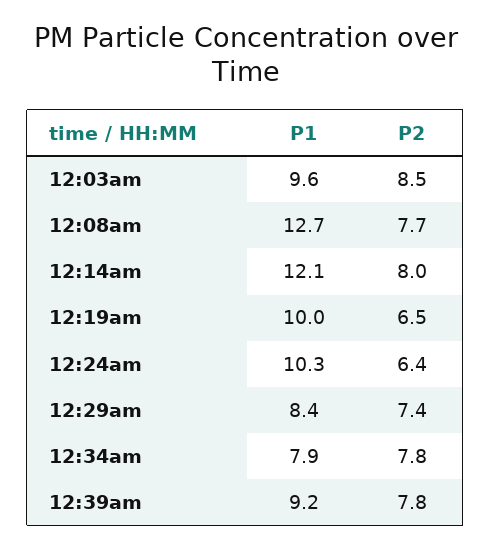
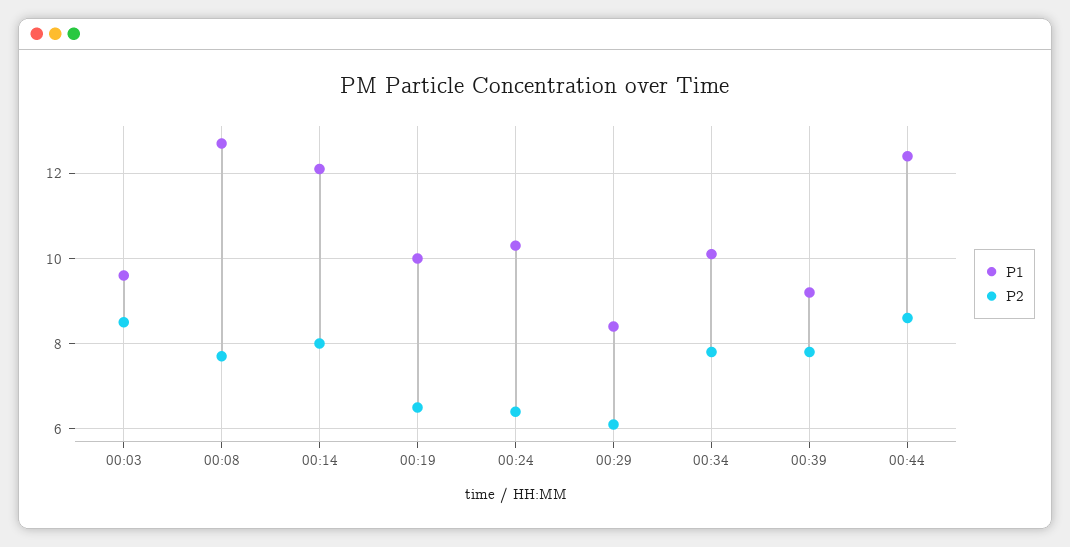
P2, 12:29am: 7.4 -> 6
P1, 12:34am: 7.9 -> 10
P1, 00:44: none -> 12.5
P2, 00:44: none -> 8.5

